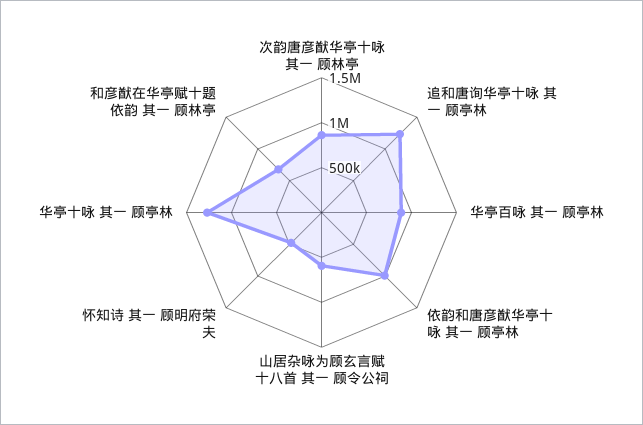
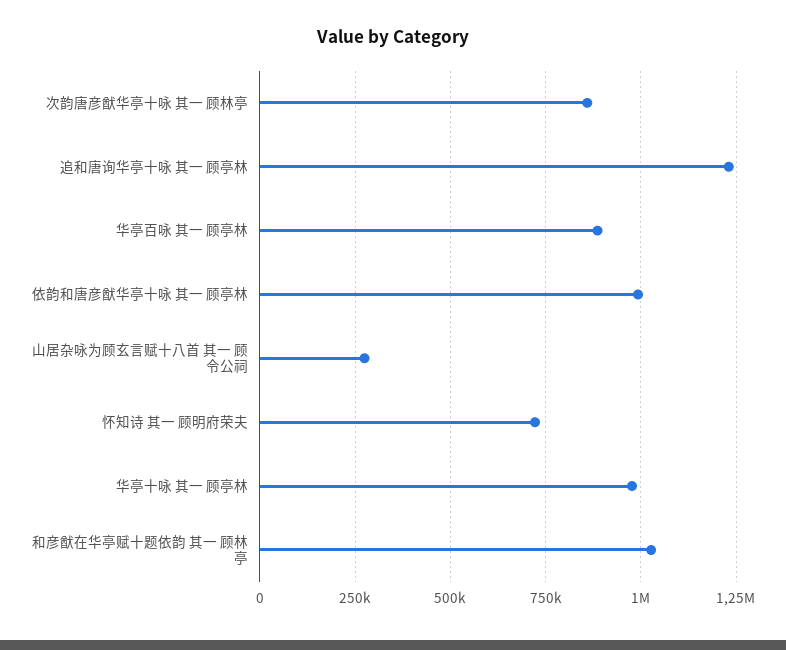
山居杂咏为顾玄言赋十八首 其一 顾令公祠: 600000 -> 275000
怀知诗 其一 顾明府荣夫: 500000 -> 725000
华亭十咏 其一 顾亭林: 1300000 -> 975000
和彦猷在华亭赋十题依韵 其一 顾林亭: 700000 -> 1025000

